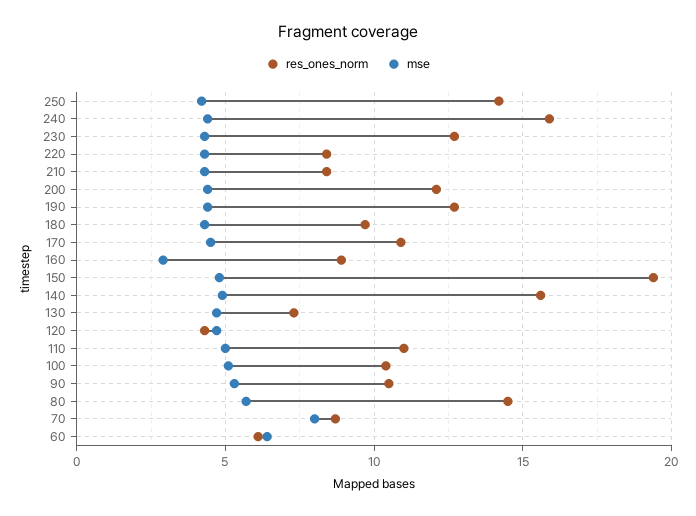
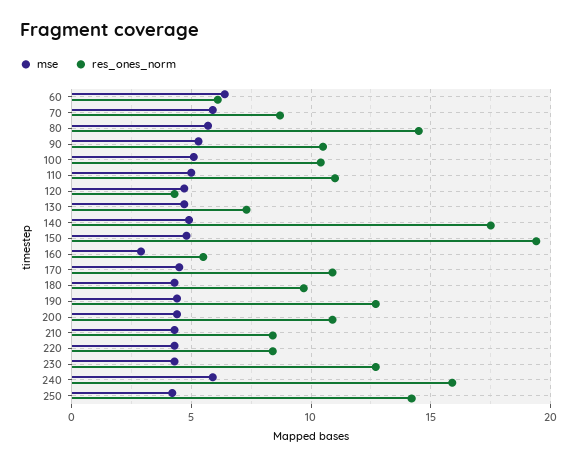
mse, 240: 4.5 -> 6
res_ones_norm, 200: 12 -> 11
res_ones_norm, 160: 9 -> 5.5
res_ones_norm, 140: 15.5 -> 17.5
mse, 70: 8 -> 6

